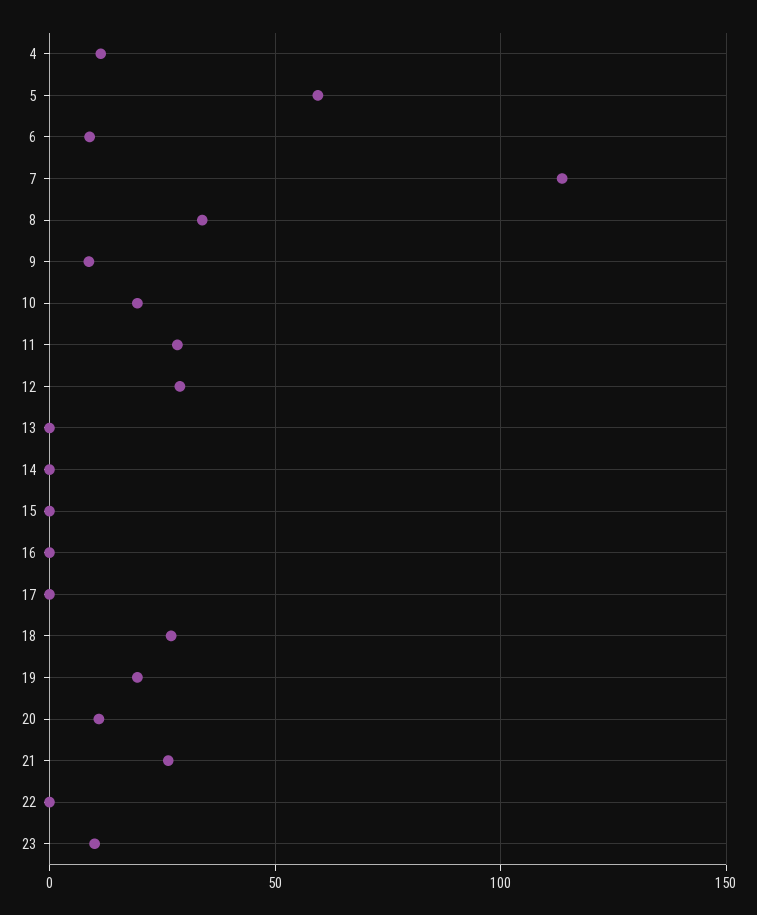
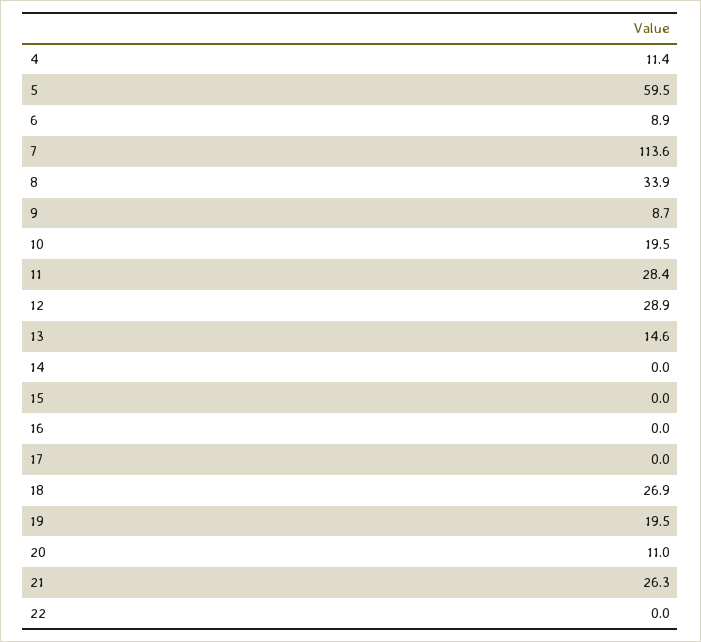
13: 0 -> 14.6
23: 10 -> none

